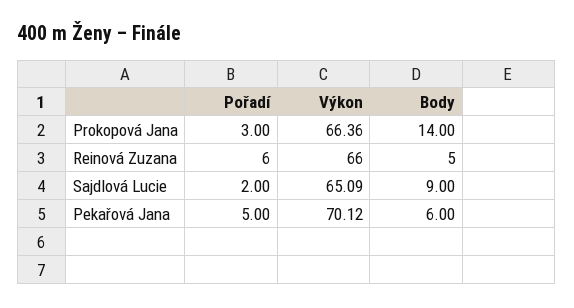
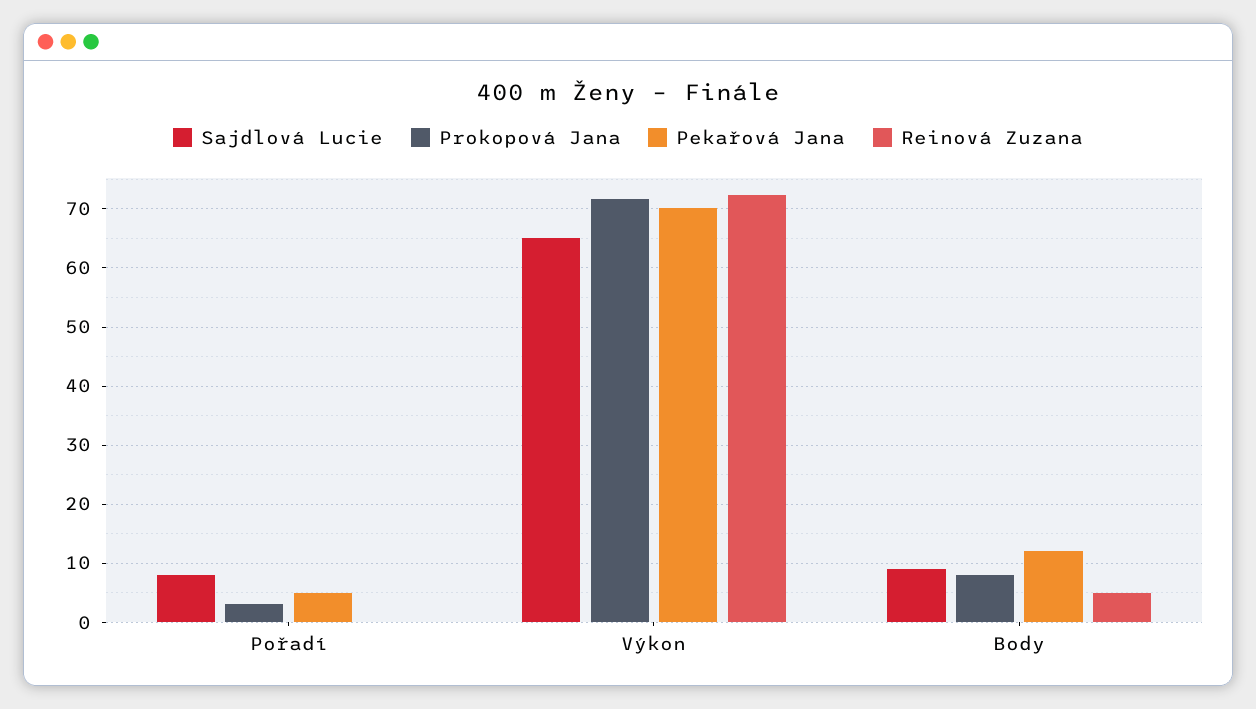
Prokopová Jana, Výkon: 66.36 -> 72
Prokopová Jana, Body: 14 -> 8
Reinová Zuzana, Pořadí: 6 -> 0
Reinová Zuzana, Výkon: 66 -> 72
Sajdlová Lucie, Pořadí: 2 -> 8
Pekařová Jana, Body: 6 -> 12

